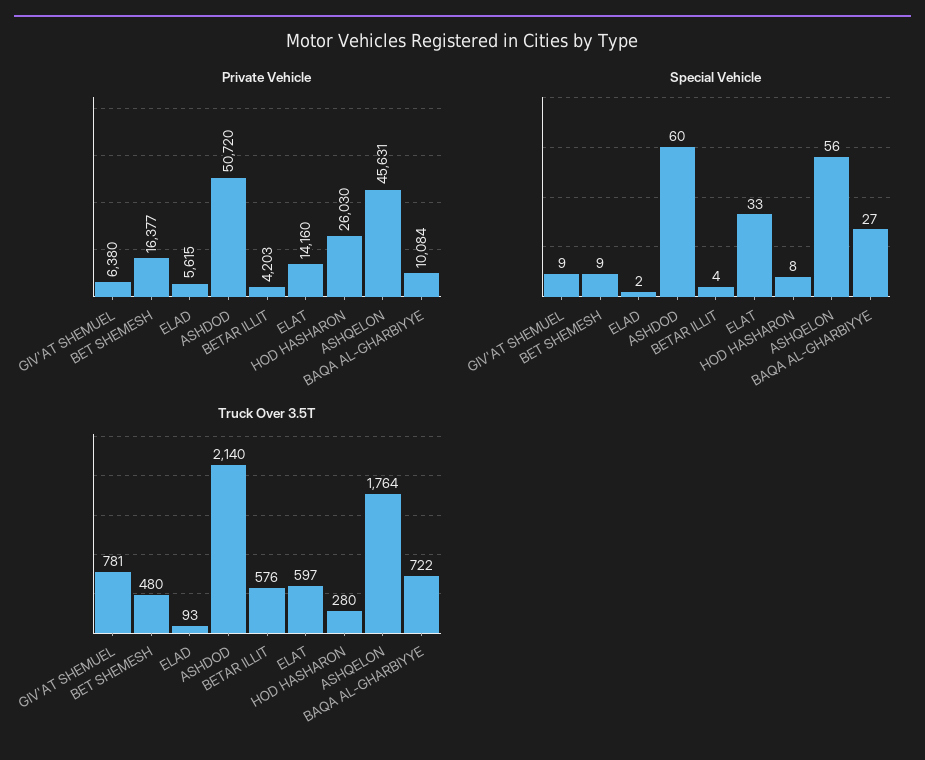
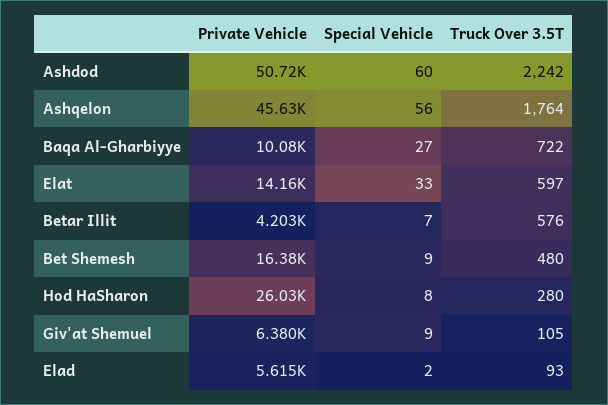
Special Vehicle, BETAR ILLIT: 4 -> 7
Truck Over 3.5T, GIV'AT SHEMUEL: 781 -> 105
Truck Over 3.5T, ASHDOD: 2140 -> 2242

